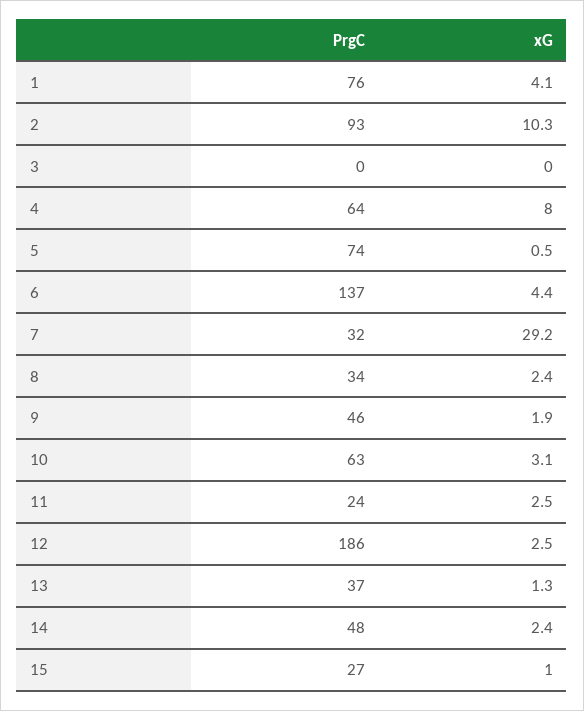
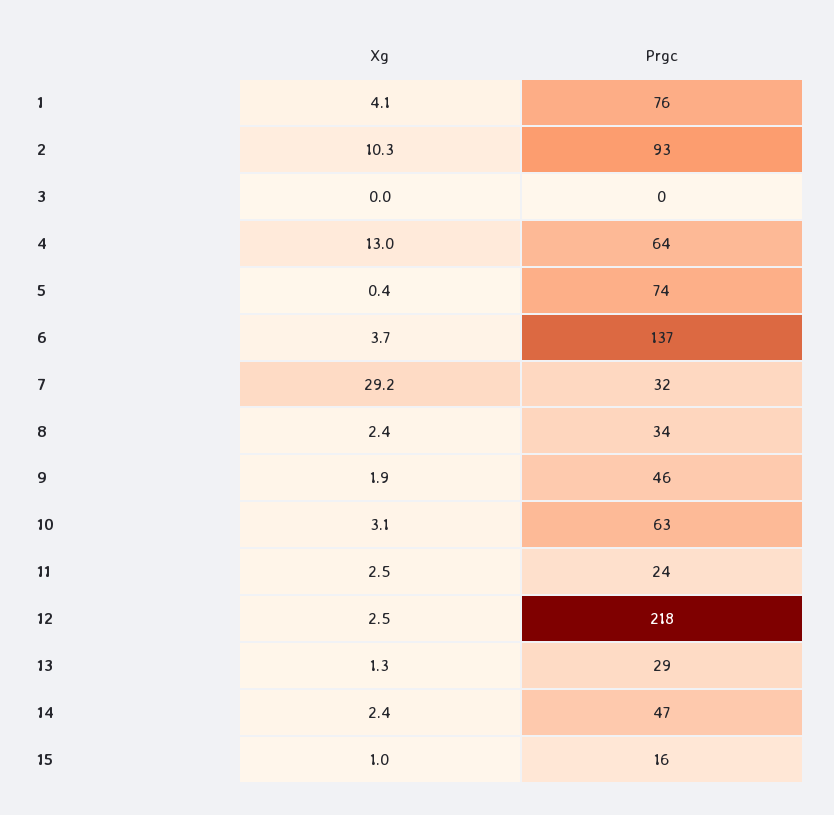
xG, 4: 8 -> 13
xG, 5: 0.5 -> 0.4
xG, 6: 4.4 -> 3.7
PrgC, 12: 186 -> 218
PrgC, 13: 37 -> 29
PrgC, 14: 48 -> 47
PrgC, 15: 27 -> 16

